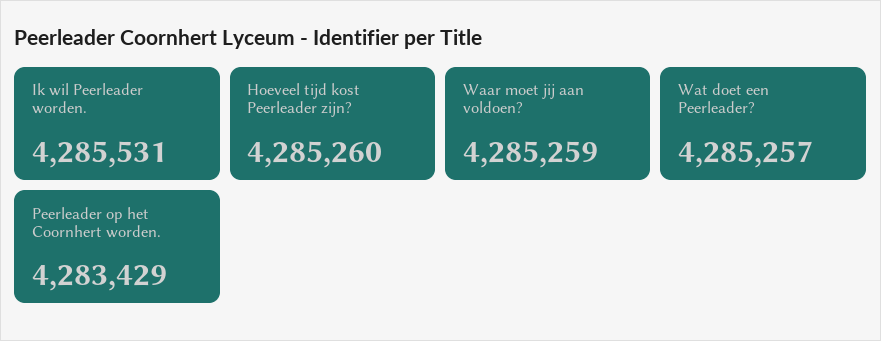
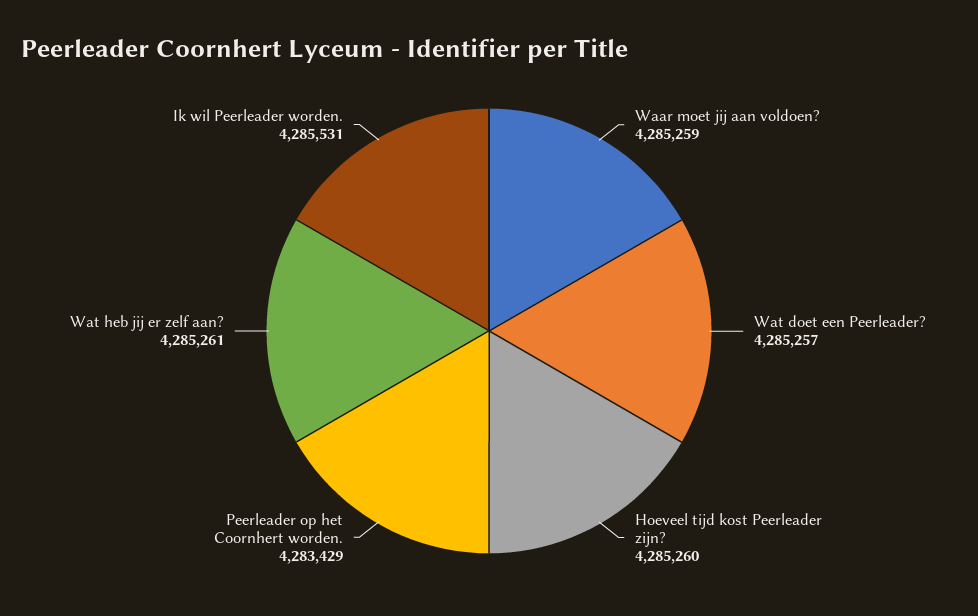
Wat heb jij er zelf aan?: none -> 4285261

